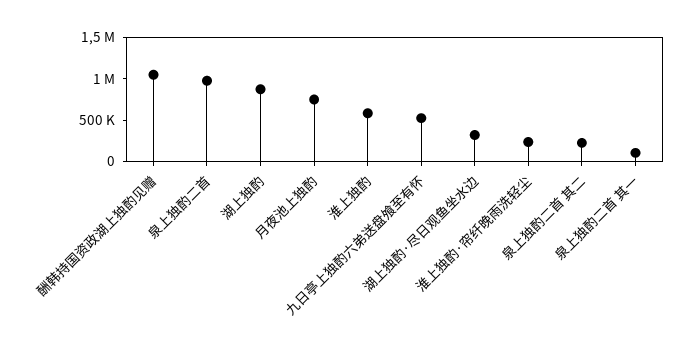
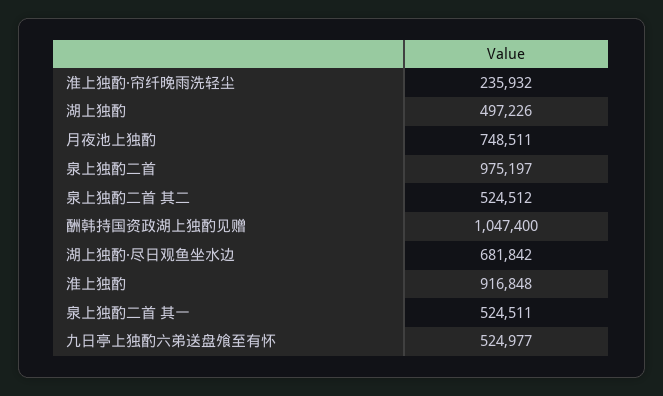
湖上独酌: 900000 -> 497226
淮上独酌: 600000 -> 916848
湖上独酌·尽日观鱼坐水边: 300000 -> 681842
泉上独酌二首 其二: 200000 -> 524512
泉上独酌二首 其一: 100000 -> 524511

